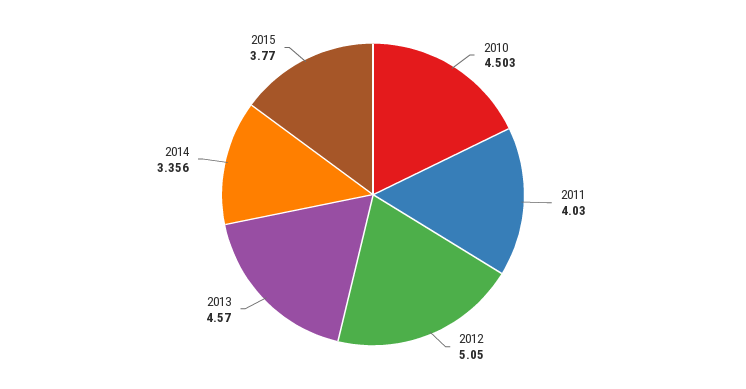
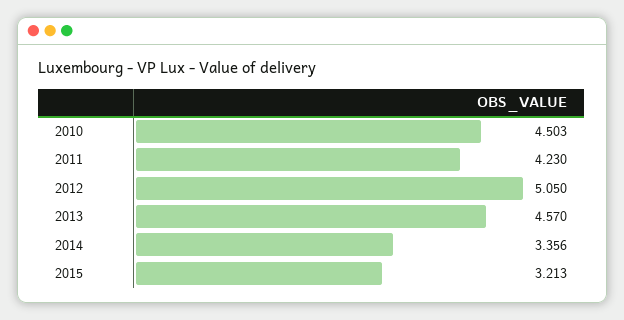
2011: 4.03 -> 4.23
2015: 3.77 -> 3.213

